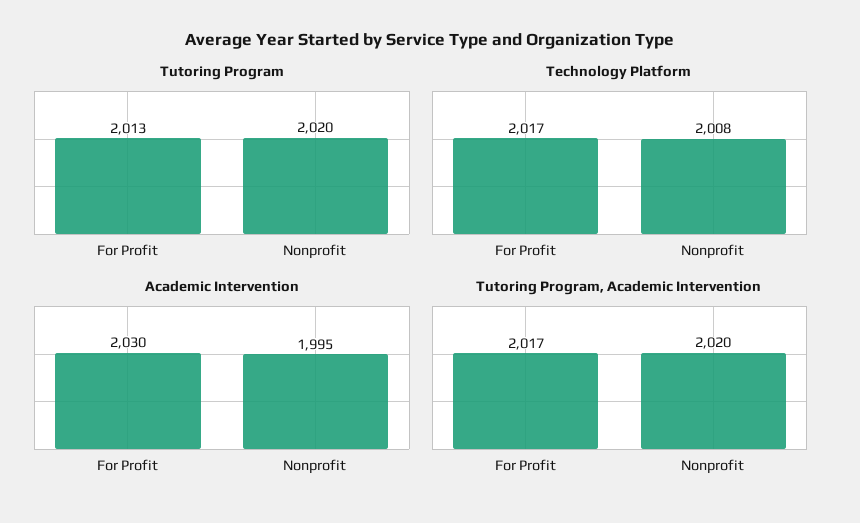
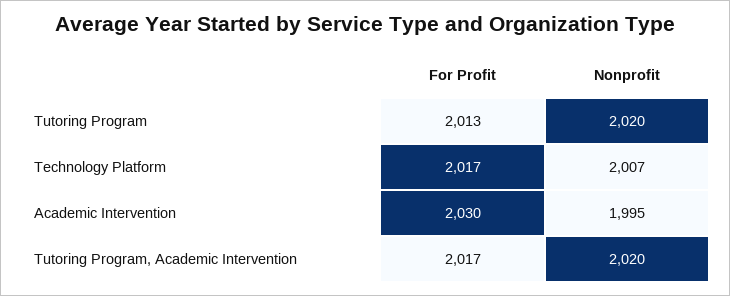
Technology Platform, Nonprofit: 2008 -> 2007

